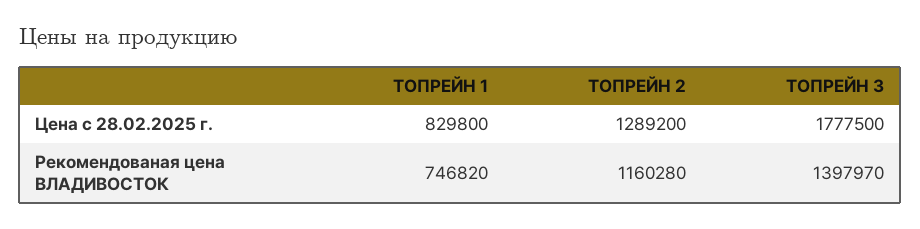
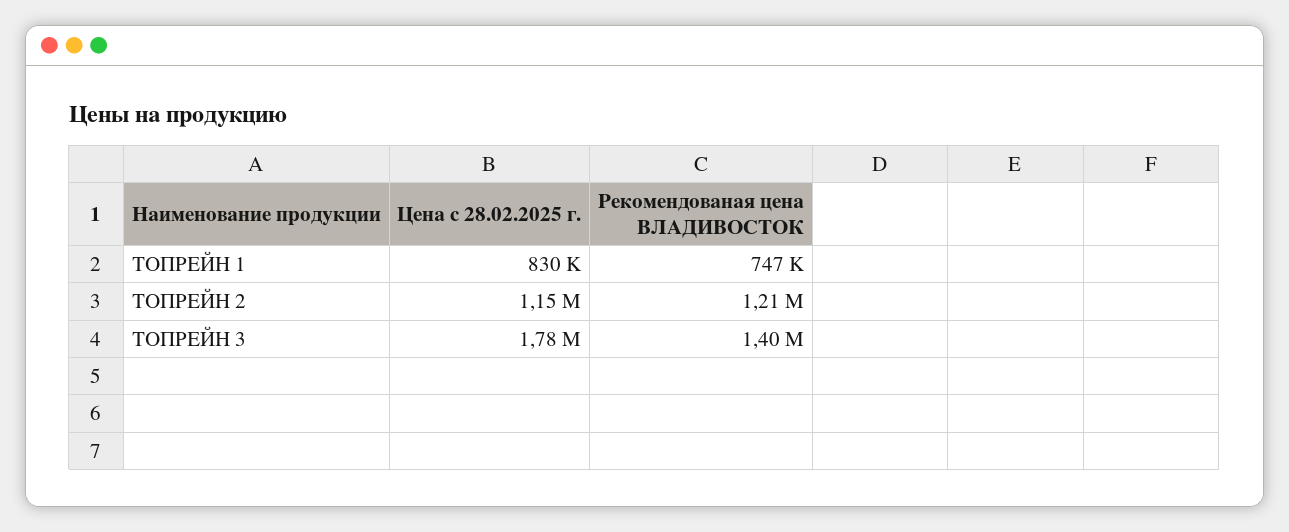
ТОПРЕЙН 2, Цена с 28.02.2025 г.: 1289200 -> 1150000
ТОПРЕЙН 2, Рекомендованая цена ВЛАДИВОСТОК: 1160280 -> 1210000

